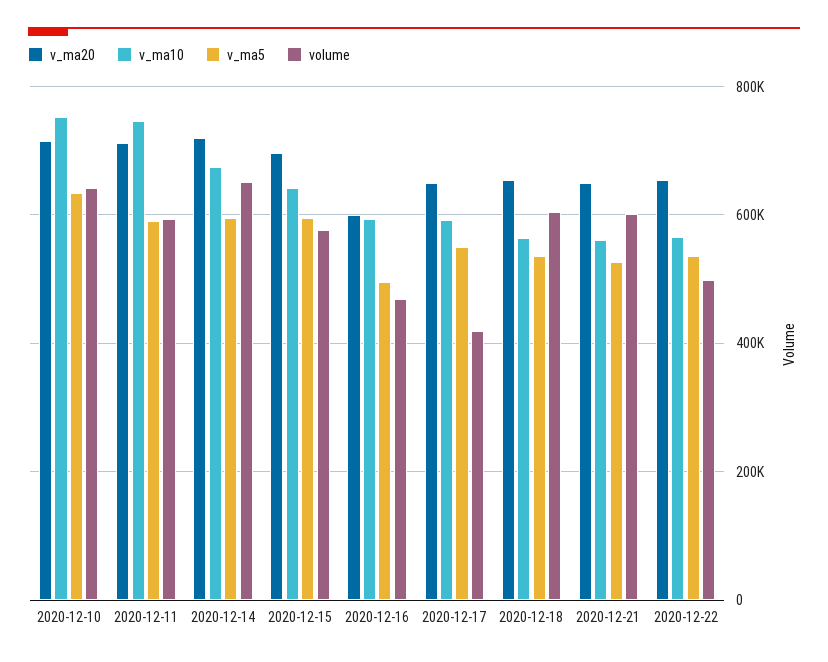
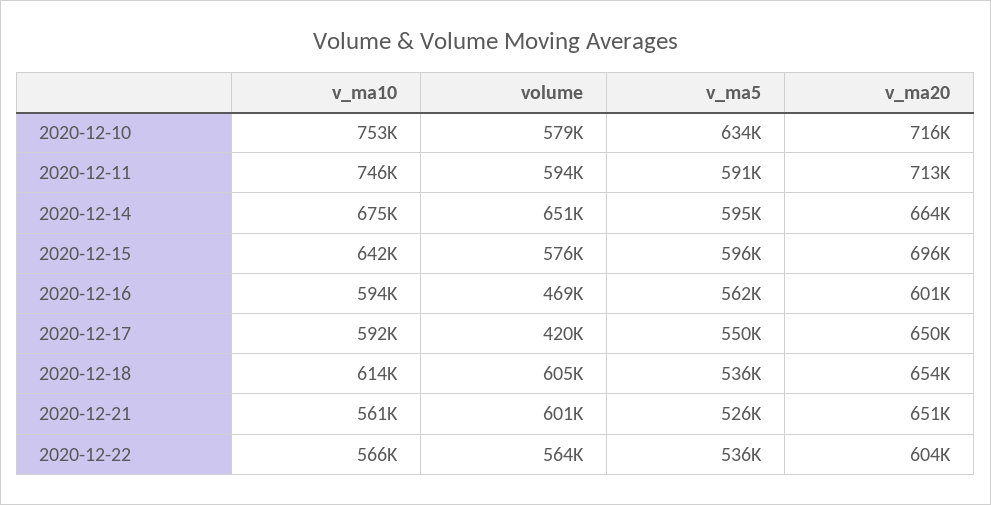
volume, 2020-12-10: 640000 -> 579000
v_ma20, 2020-12-14: 720000 -> 664000
v_ma5, 2020-12-16: 500000 -> 562000
v_ma10, 2020-12-18: 560000 -> 614000
v_ma20, 2020-12-22: 660000 -> 604000
volume, 2020-12-22: 500000 -> 564000

